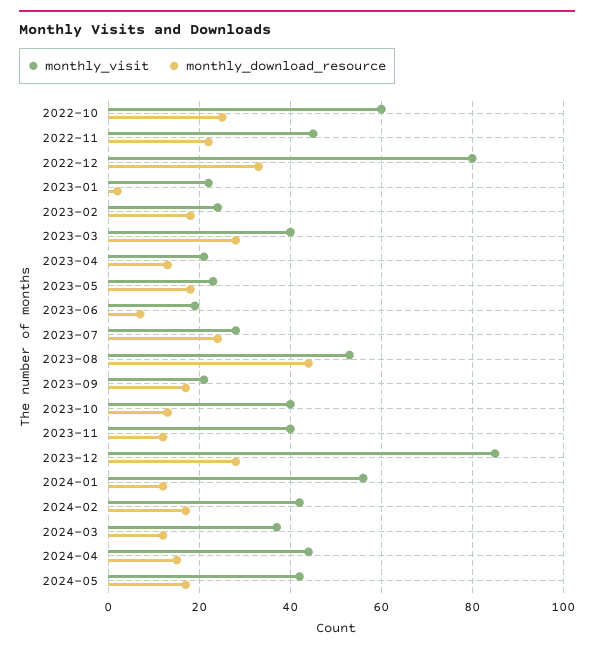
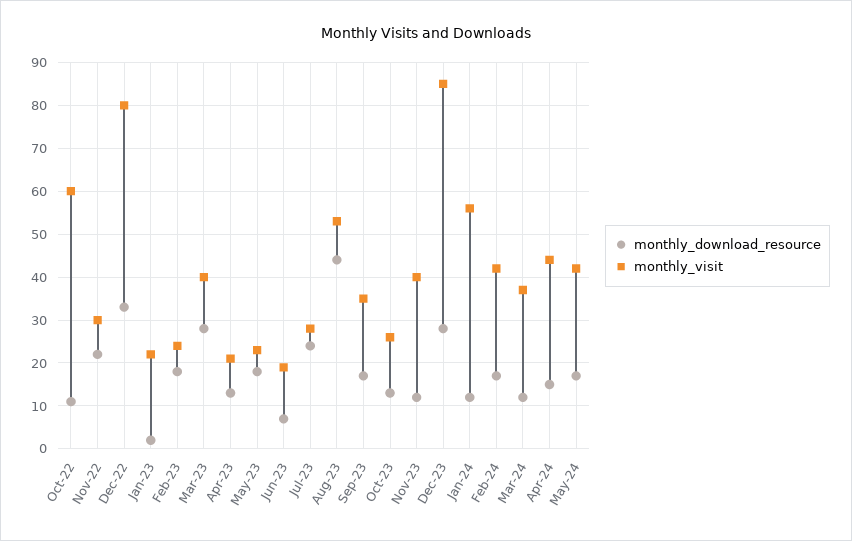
monthly_download_resource, 2022-10: 25 -> 10
monthly_visit, 2022-11: 45 -> 30
monthly_visit, 2023-09: 20 -> 35
monthly_visit, 2023-10: 40 -> 25

